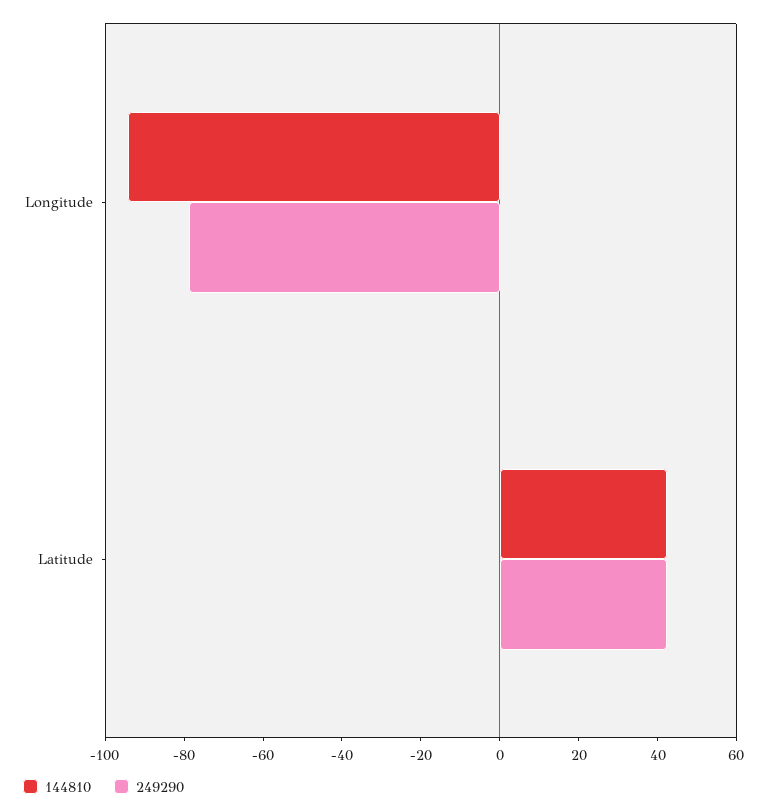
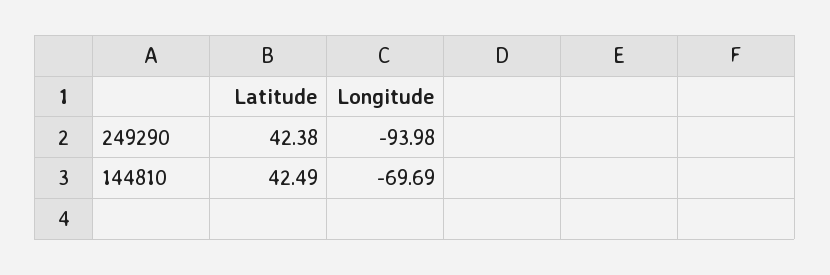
144810, Longitude: -95 -> -69.69
249290, Longitude: -80 -> -93.98

